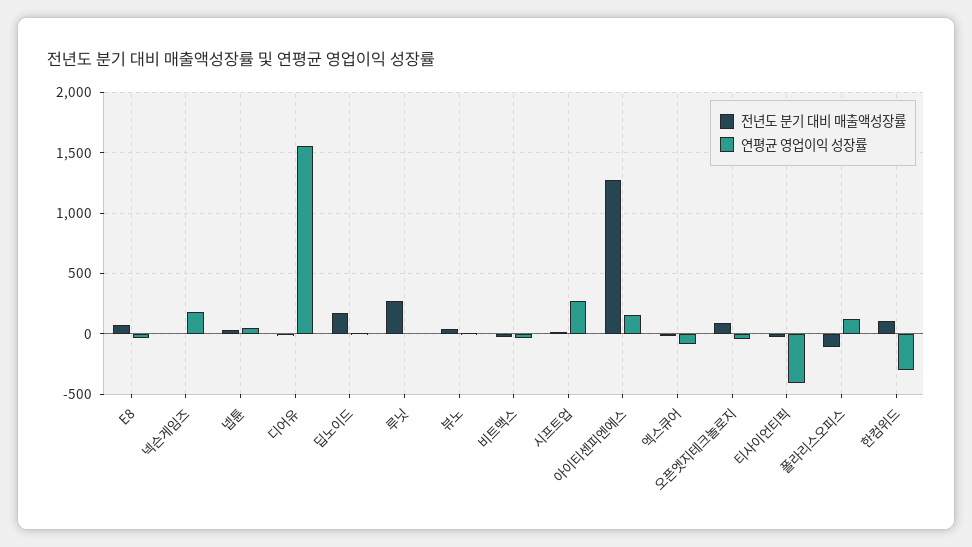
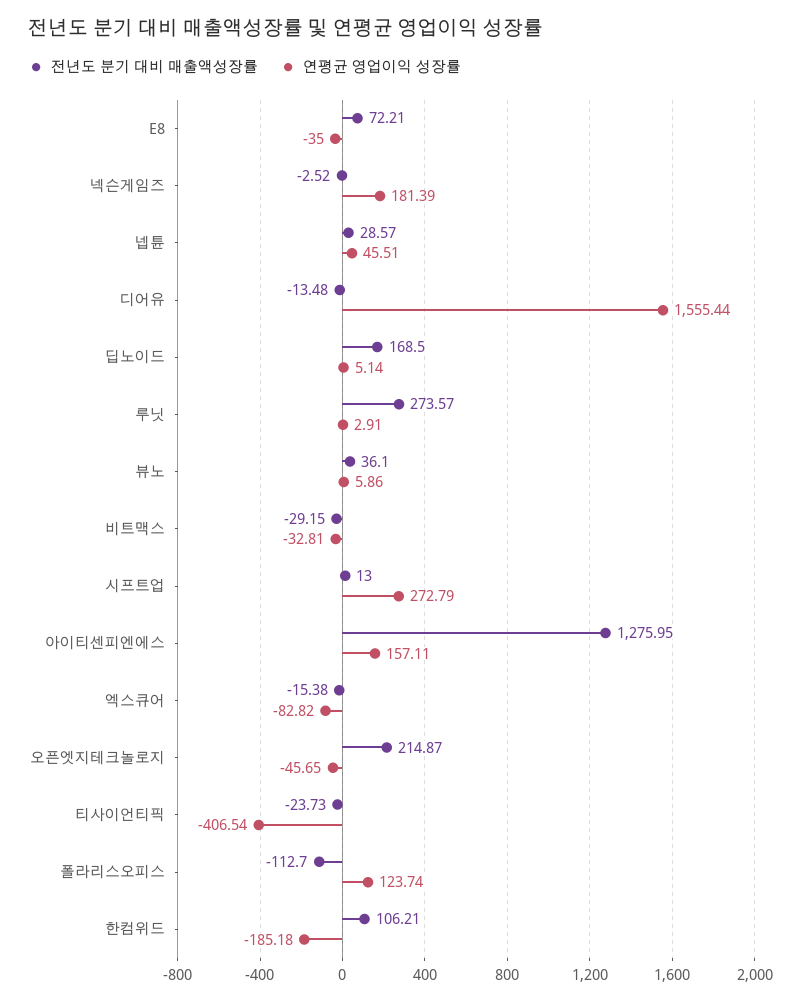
전년도 분기 대비 매출액성장률, 오픈엣지테크놀로지: 100 -> 214.87
연평균 영업이익 성장률, 한컴위드: -300 -> -185.18

